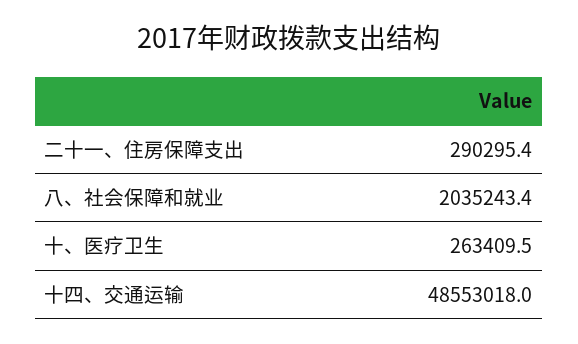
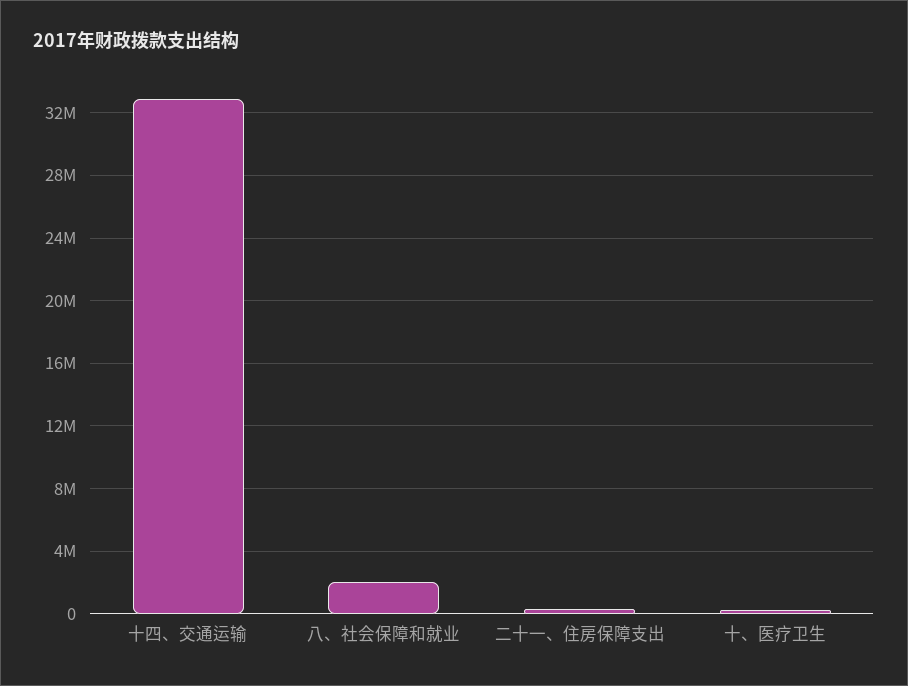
十四、交通运输: 48553018 -> 33000000

